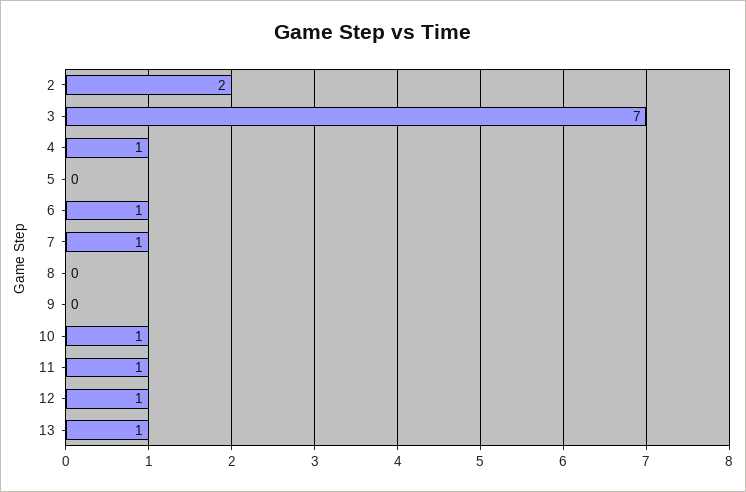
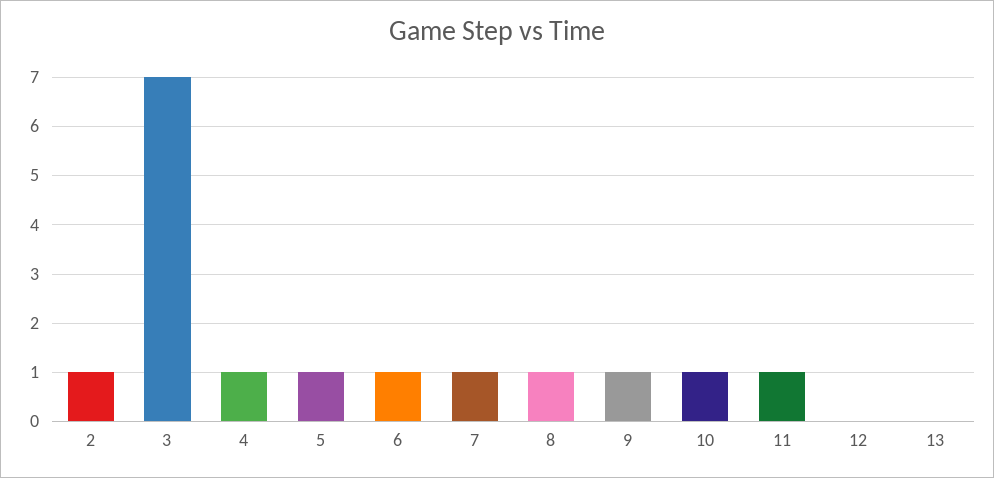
2: 2 -> 1
5: 0 -> 1
8: 0 -> 1
9: 0 -> 1
12: 1 -> 0
13: 1 -> 0

